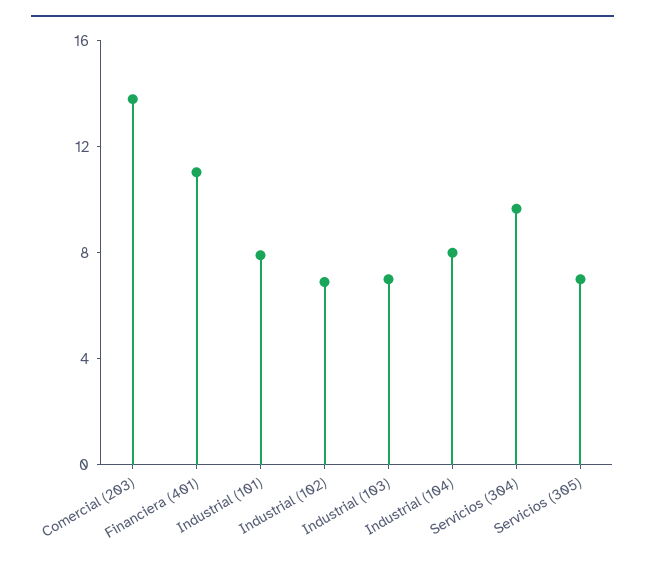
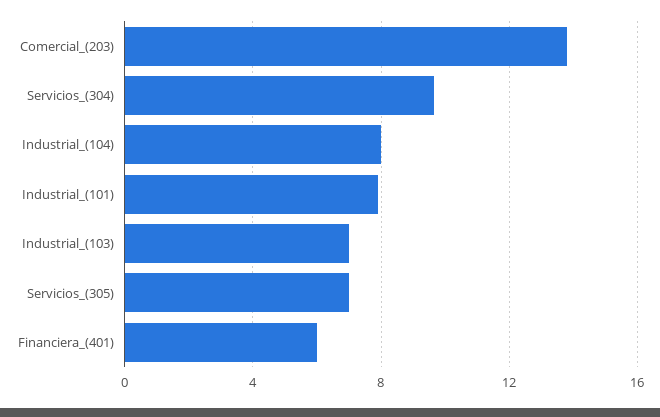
Financiera (401): 11 -> 6
Industrial (102): 7 -> none

